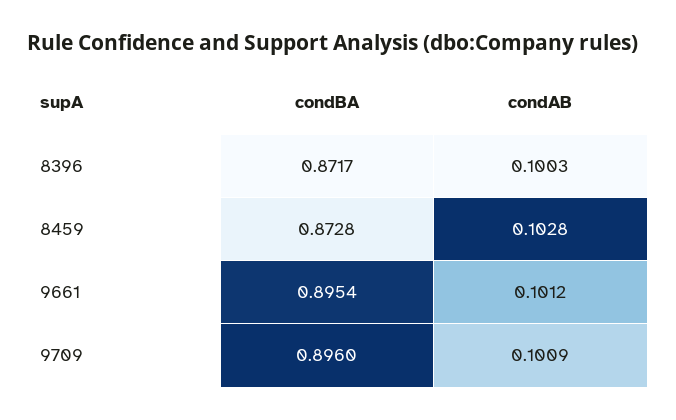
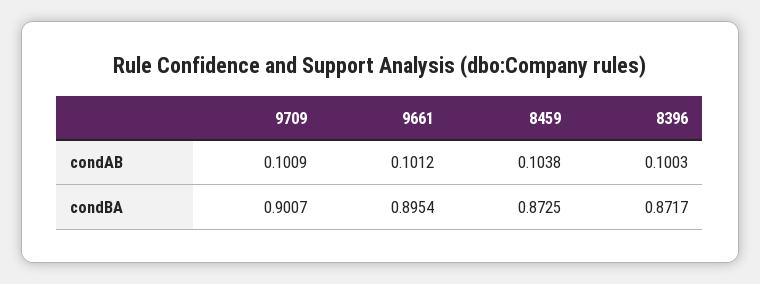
condBA, 8459: 0.8728 -> 0.8725
condAB, 8459: 0.1028 -> 0.1038
condBA, 9709: 0.896 -> 0.9007

